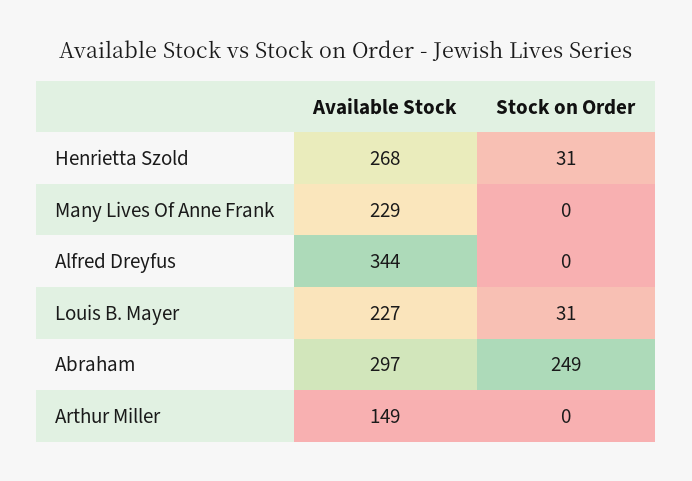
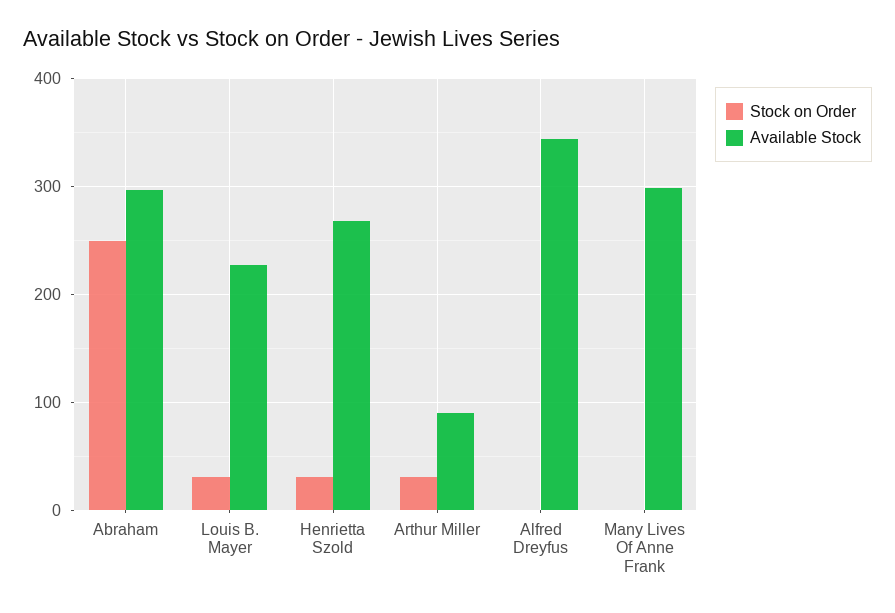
Available Stock, Many Lives Of Anne Frank: 229 -> 300
Available Stock, Arthur Miller: 149 -> 90
Stock on Order, Arthur Miller: 0 -> 30

